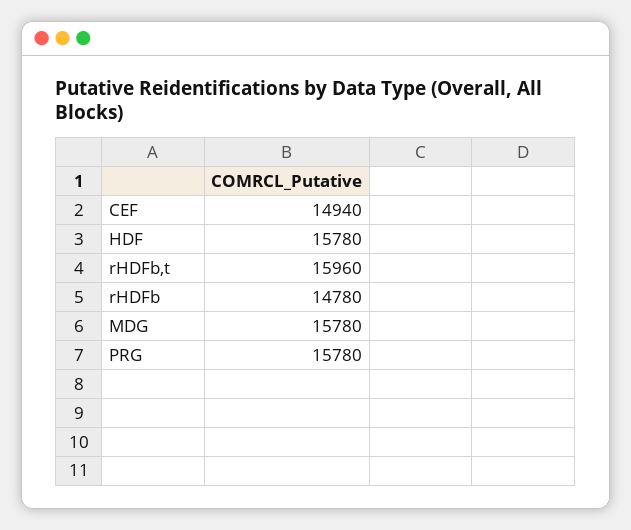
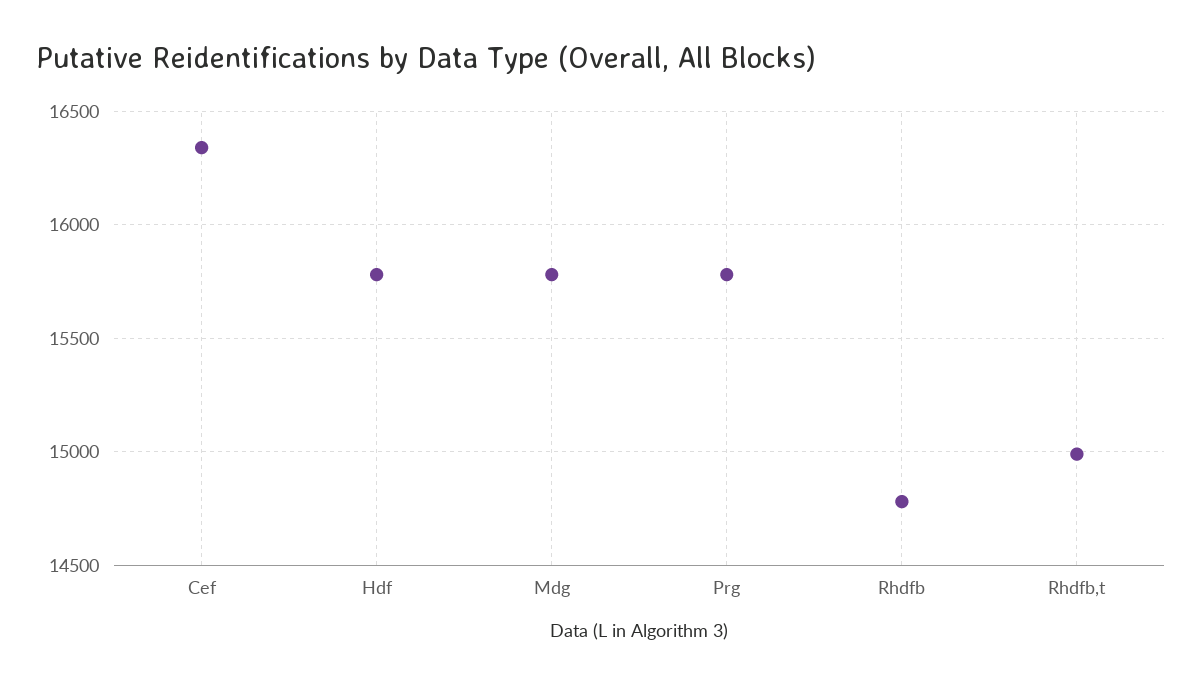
CEF: 14940 -> 16350
rHDFb,t: 15960 -> 15000

